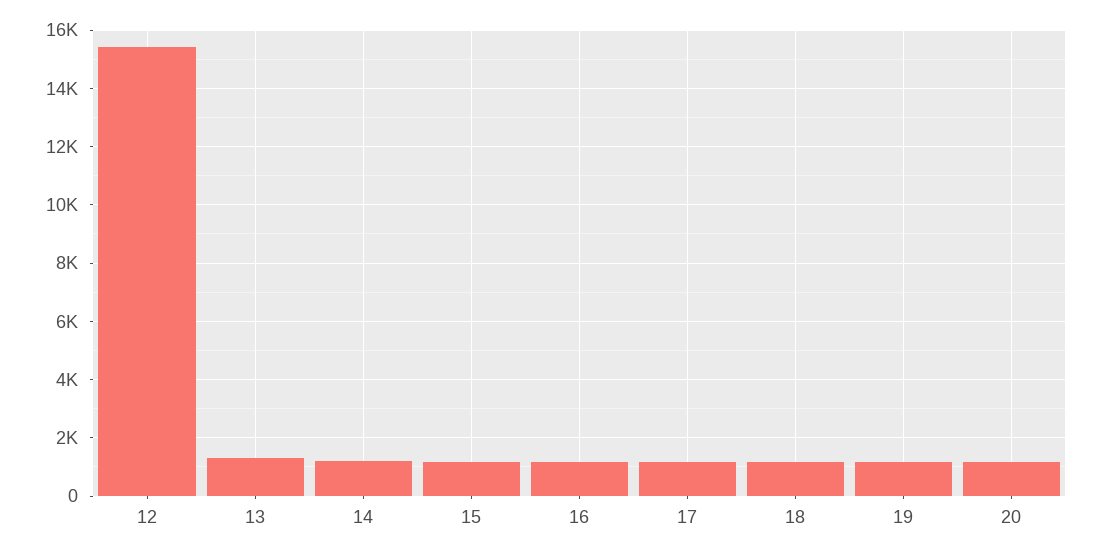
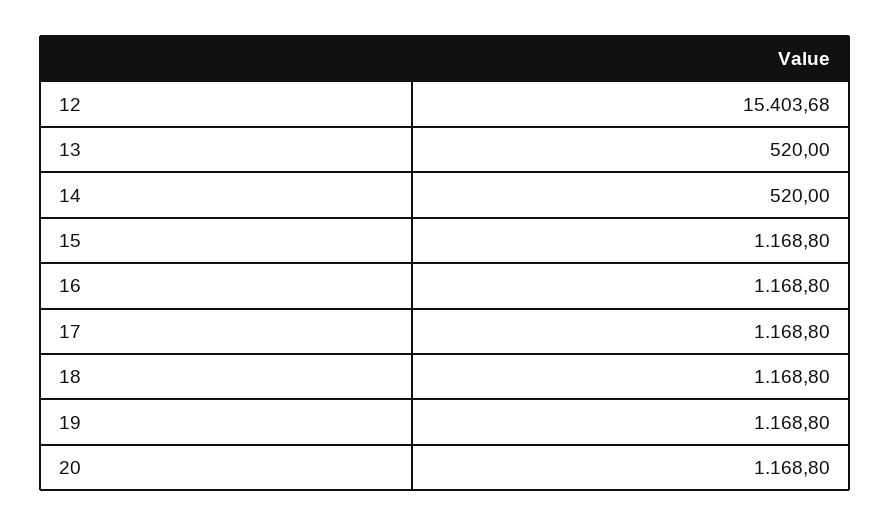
13: 1250 -> 520
14: 1250 -> 520

